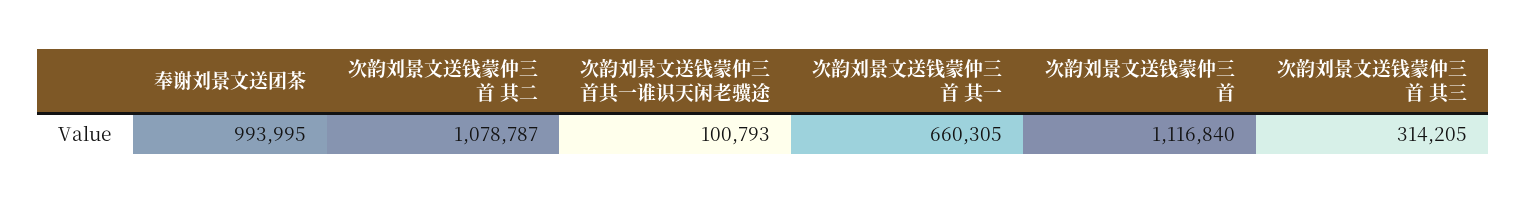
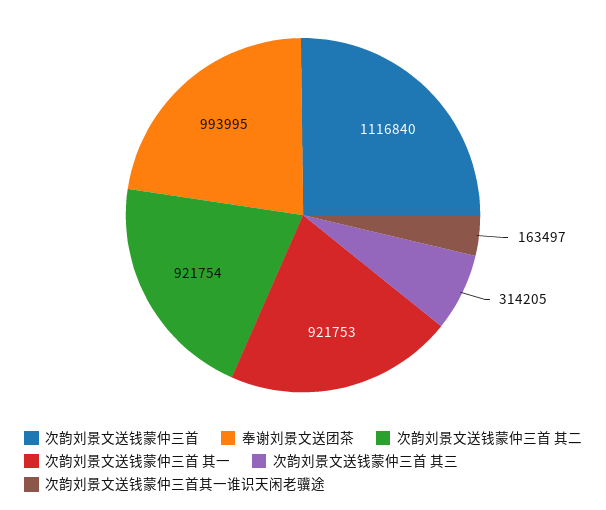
次韵刘景文送钱蒙仲三首 其二: 1078787 -> 921754
次韵刘景文送钱蒙仲三首其一谁识天闲老骥途: 100793 -> 163497
次韵刘景文送钱蒙仲三首 其一: 660305 -> 921753

